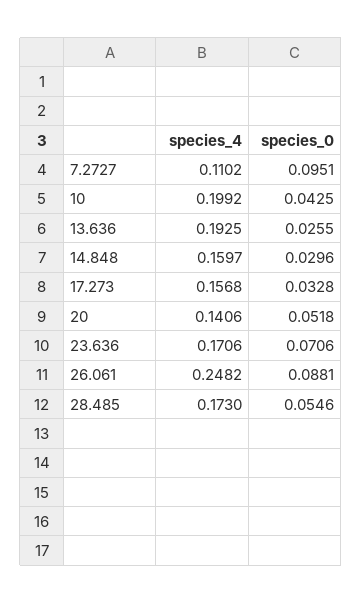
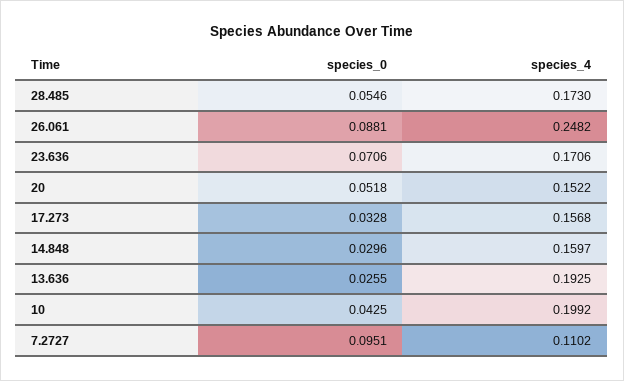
species_4, 20: 0.1406 -> 0.1522

